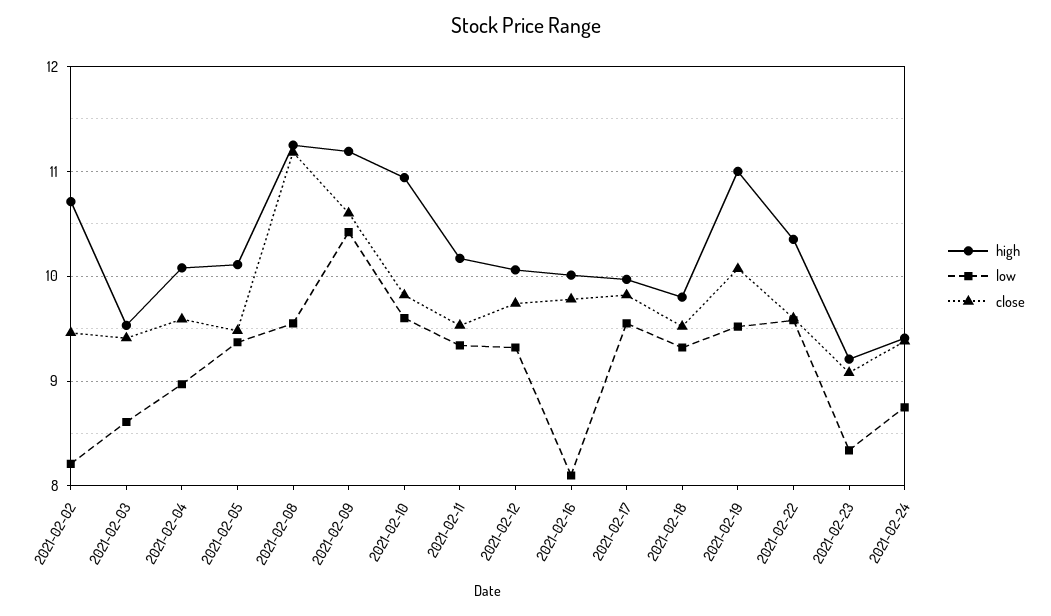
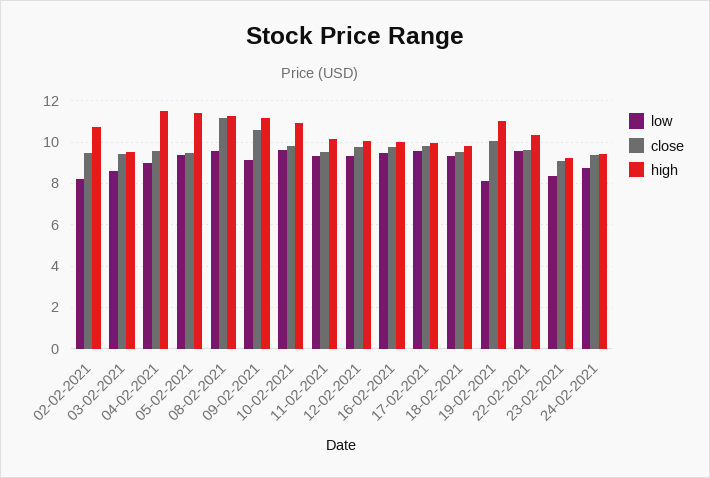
high, 2021-02-04: 10.1 -> 11.5
high, 2021-02-05: 10.1 -> 11.5
low, 2021-02-09: 10.4 -> 9
low, 2021-02-16: 8.1 -> 9.5
low, 2021-02-19: 9.5 -> 8

